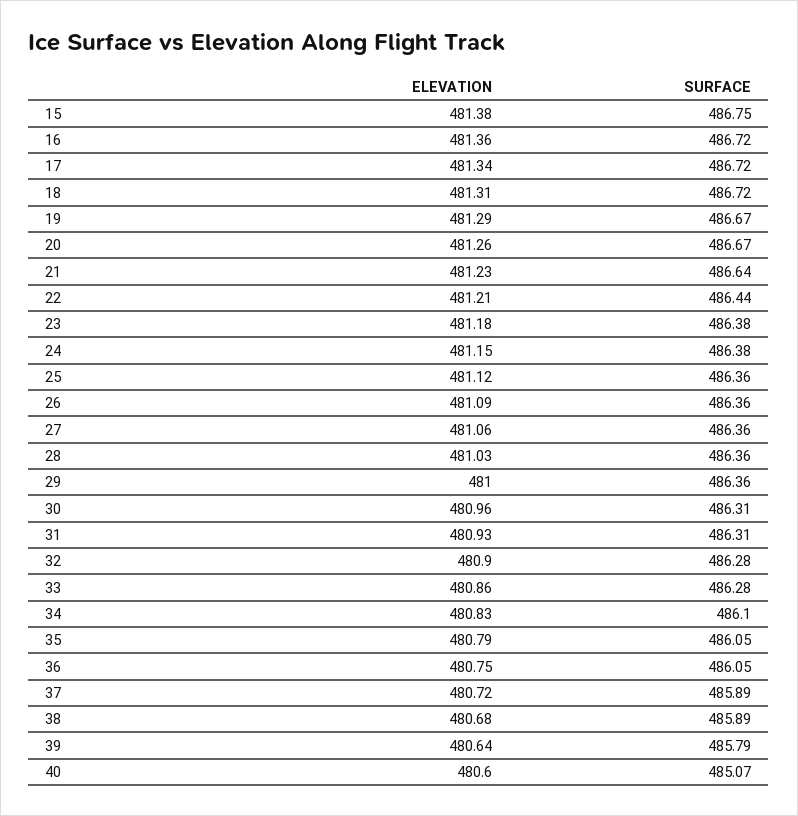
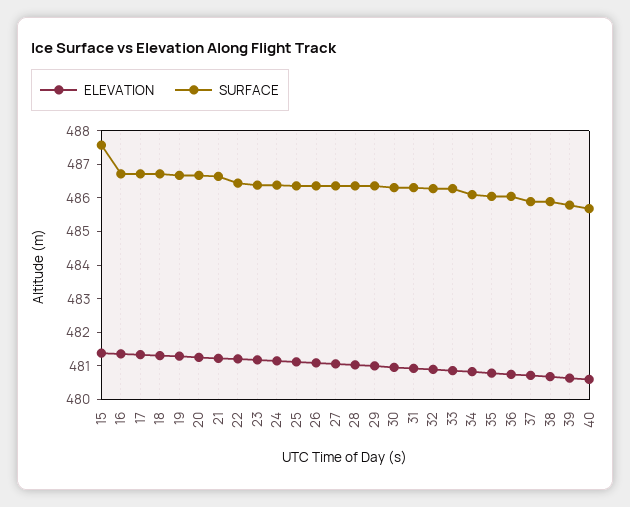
SURFACE, 15: 486.75 -> 487.5
SURFACE, 40: 485.07 -> 485.75

